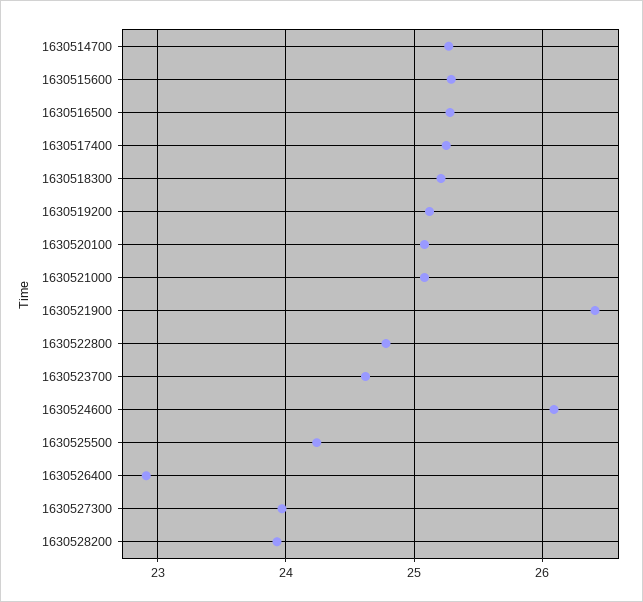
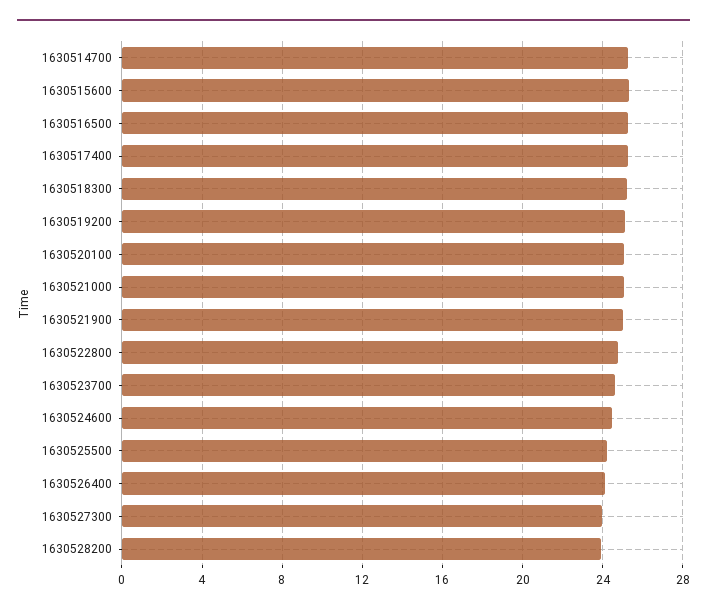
1630521900: 26.4 -> 25
1630524600: 26.1 -> 24.5
1630526400: 22.9 -> 24

